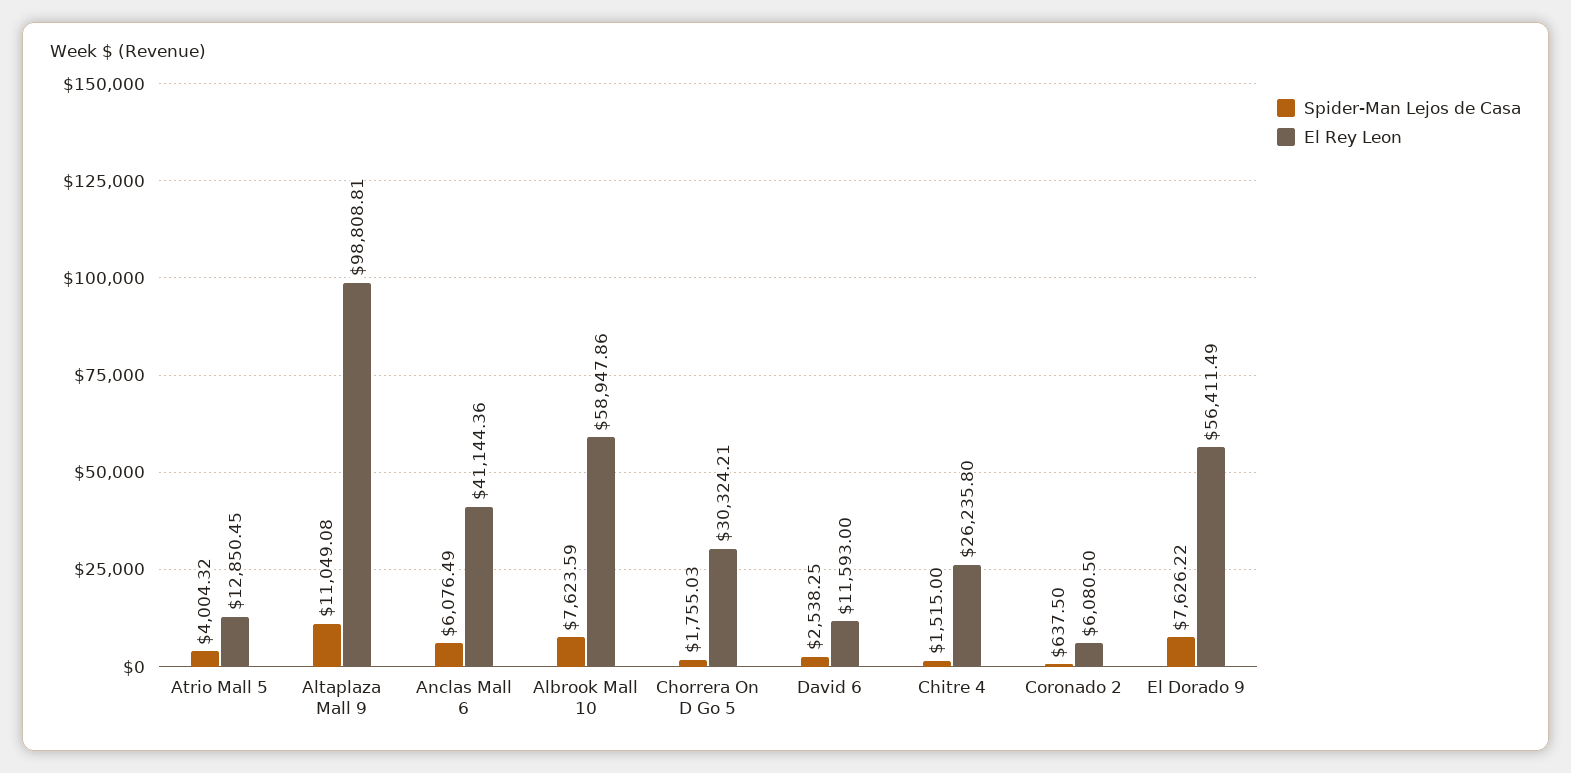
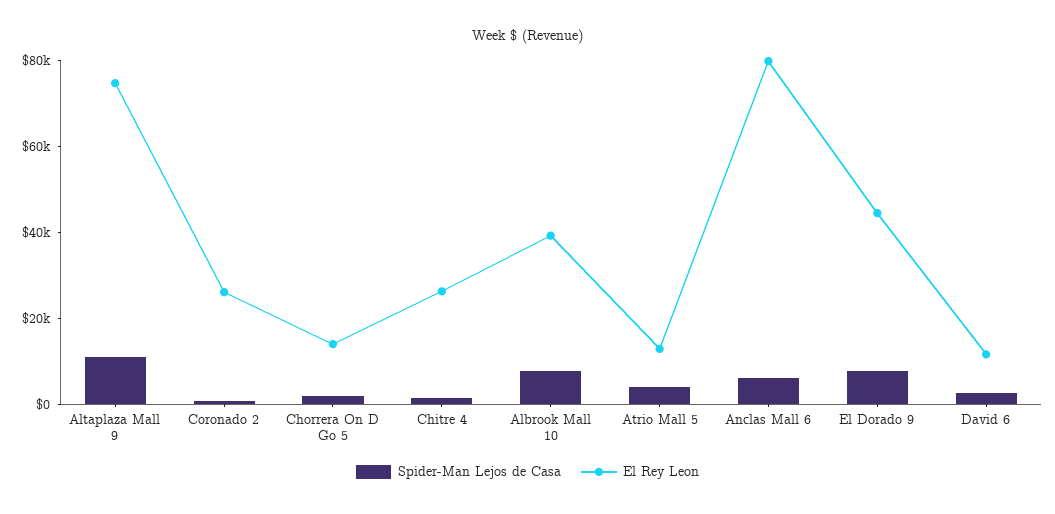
El Rey Leon, Altaplaza Mall 9: 98808.81 -> 75000
El Rey Leon, Anclas Mall 6: 41144.36 -> 80000
El Rey Leon, Albrook Mall 10: 58947.86 -> 40000
El Rey Leon, Chorrera On D Go 5: 30324.21 -> 15000
El Rey Leon, Coronado 2: 6080.5 -> 25000
El Rey Leon, El Dorado 9: 56411.49 -> 45000

